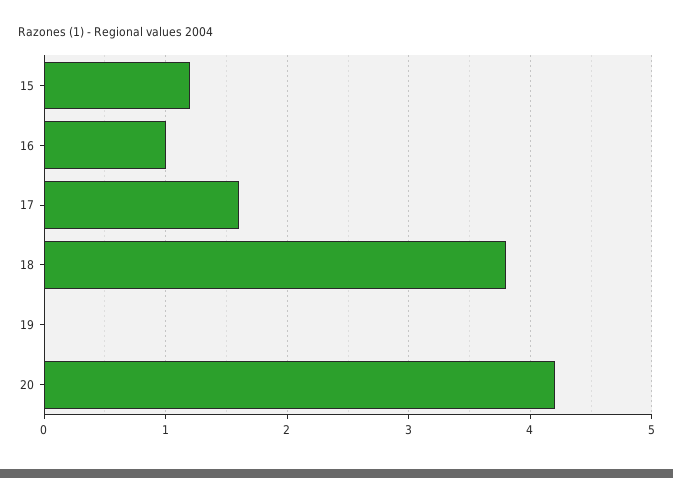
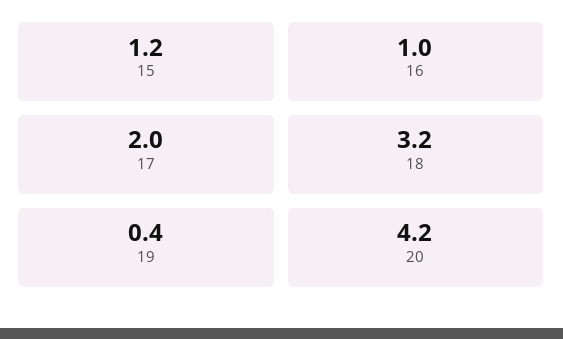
17: 1.6 -> 2
18: 3.8 -> 3.2
19: 0 -> 0.4

